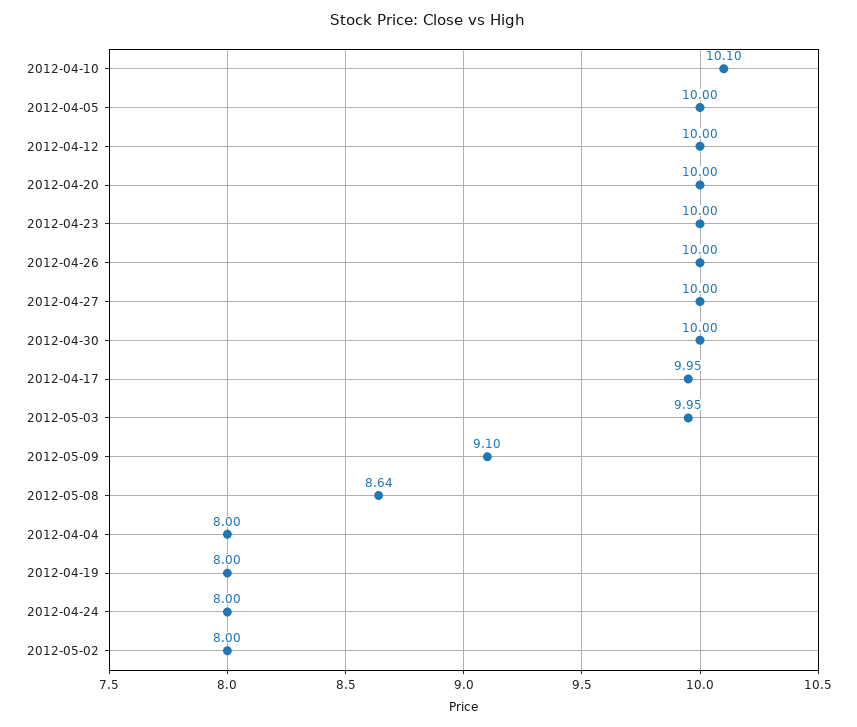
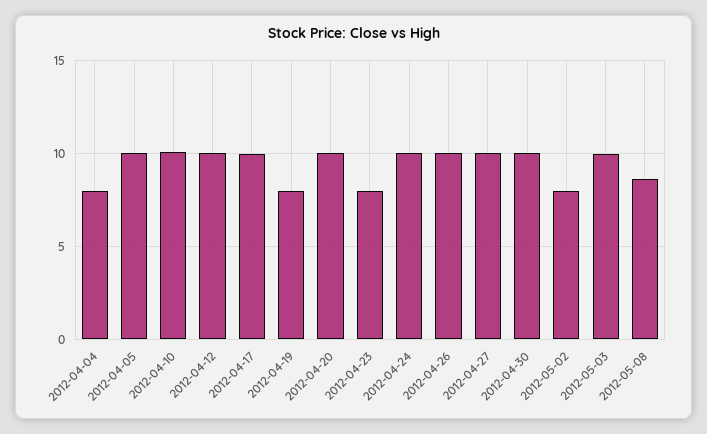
2012-04-23: 10 -> 8
2012-05-09: 9.1 -> none
2012-04-24: 8 -> 10

